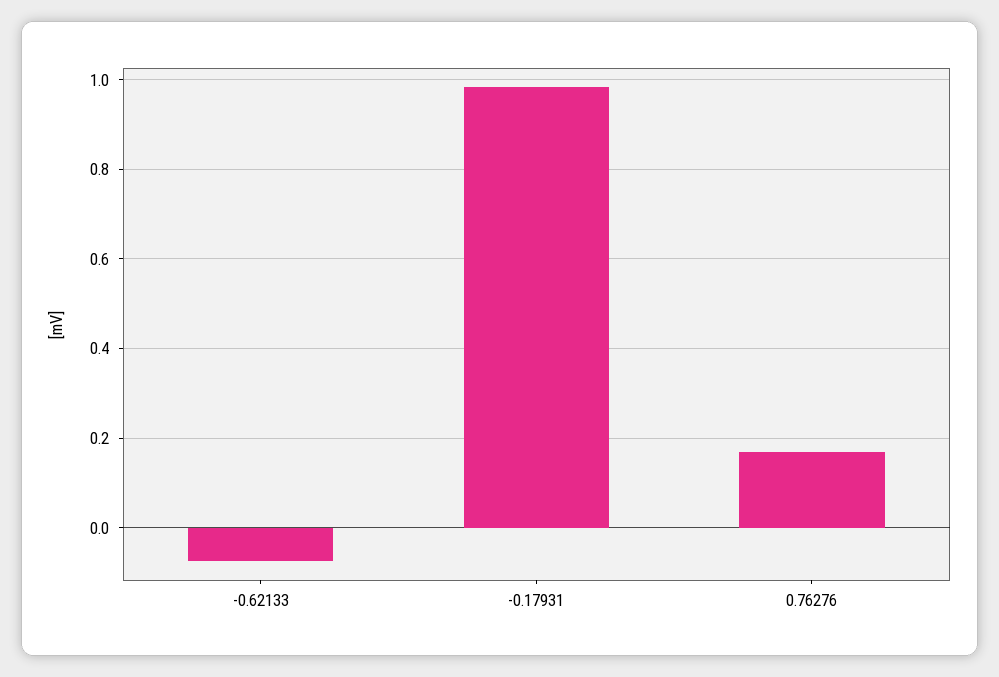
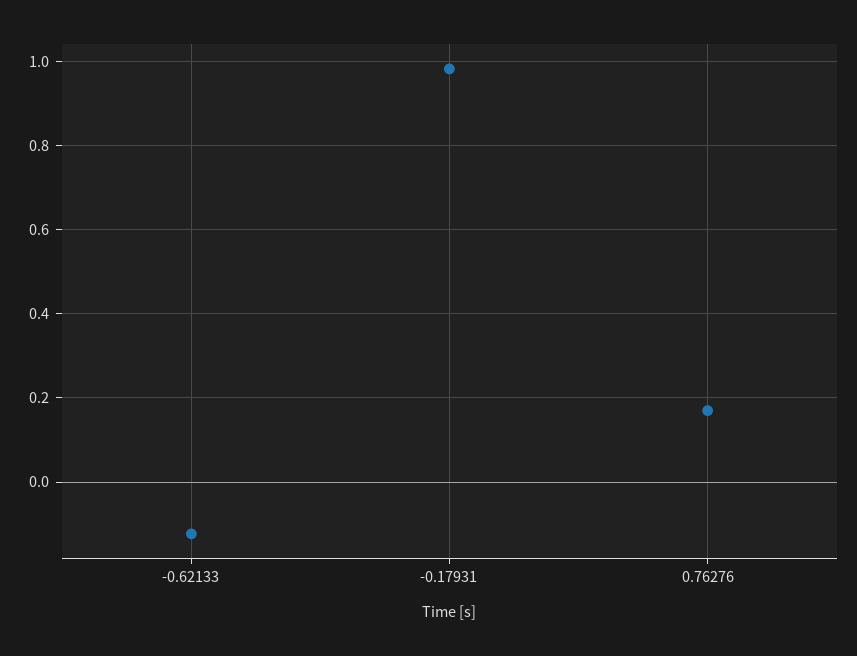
-0.62133: -0.08 -> -0.12

